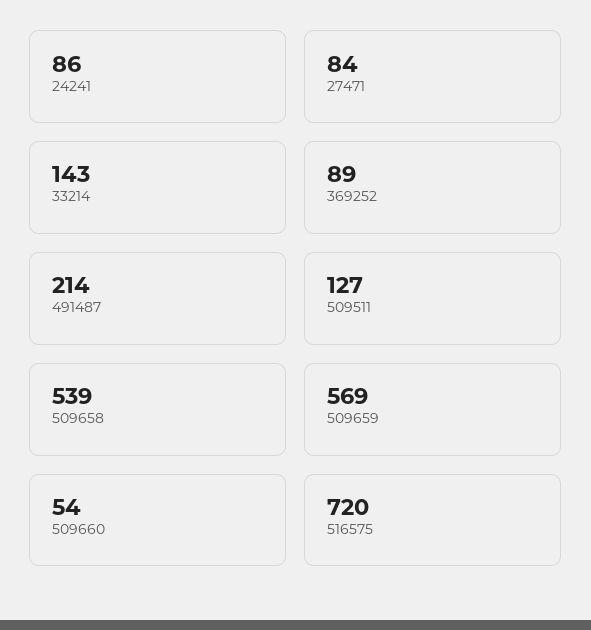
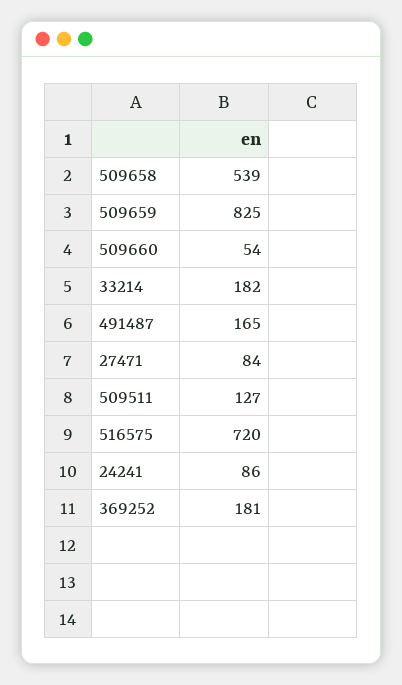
33214: 143 -> 182
369252: 89 -> 181
491487: 214 -> 165
509659: 569 -> 825

